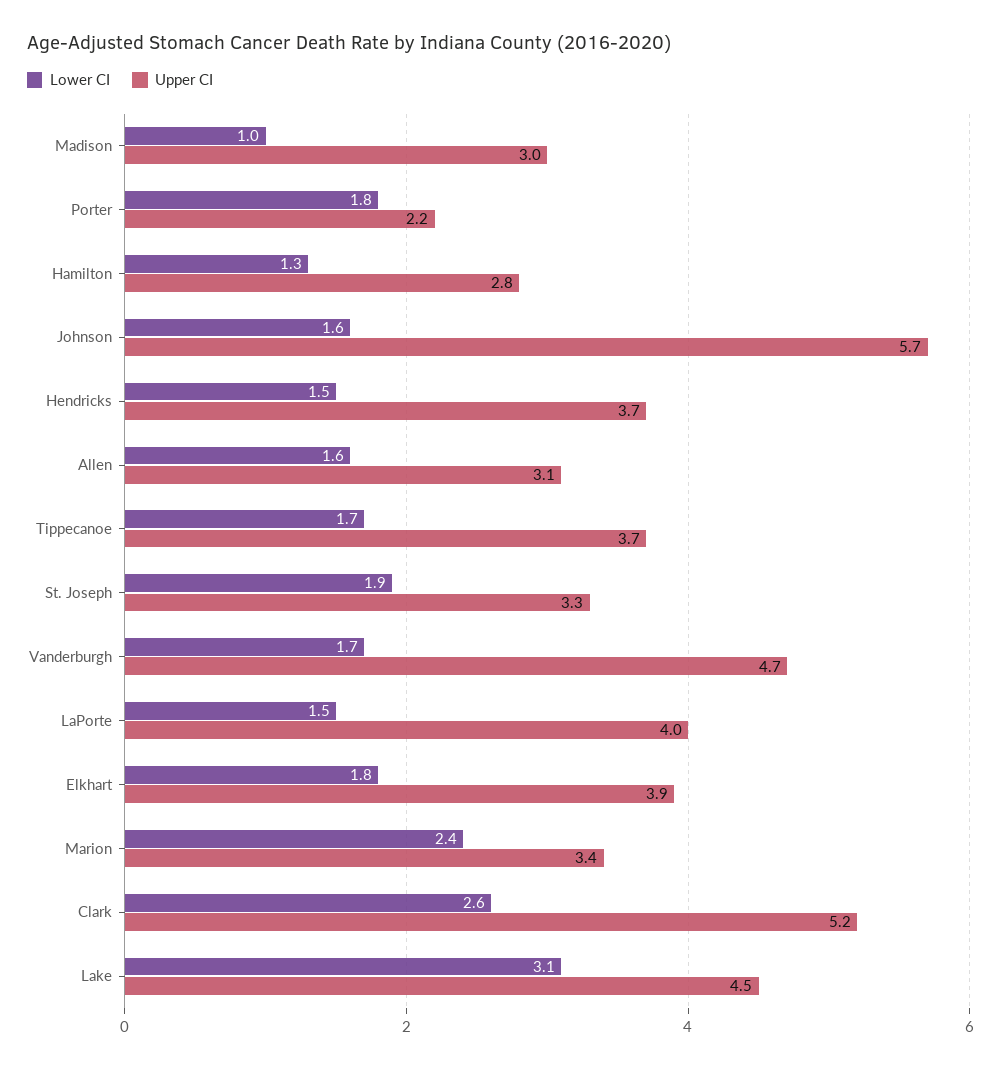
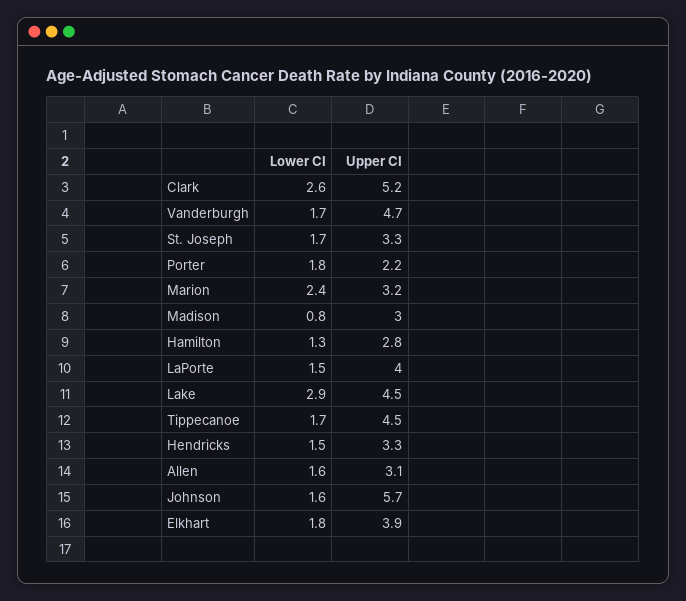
Lower CI, Madison: 1 -> 0.8
Upper CI, Hendricks: 3.7 -> 3.3
Upper CI, Tippecanoe: 3.7 -> 4.5
Lower CI, St. Joseph: 1.9 -> 1.7
Upper CI, Marion: 3.4 -> 3.2
Lower CI, Lake: 3.1 -> 2.9

